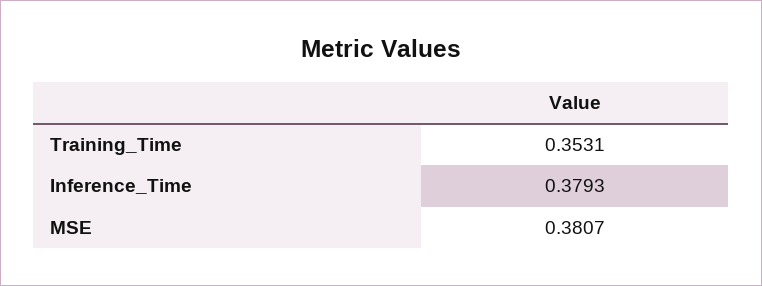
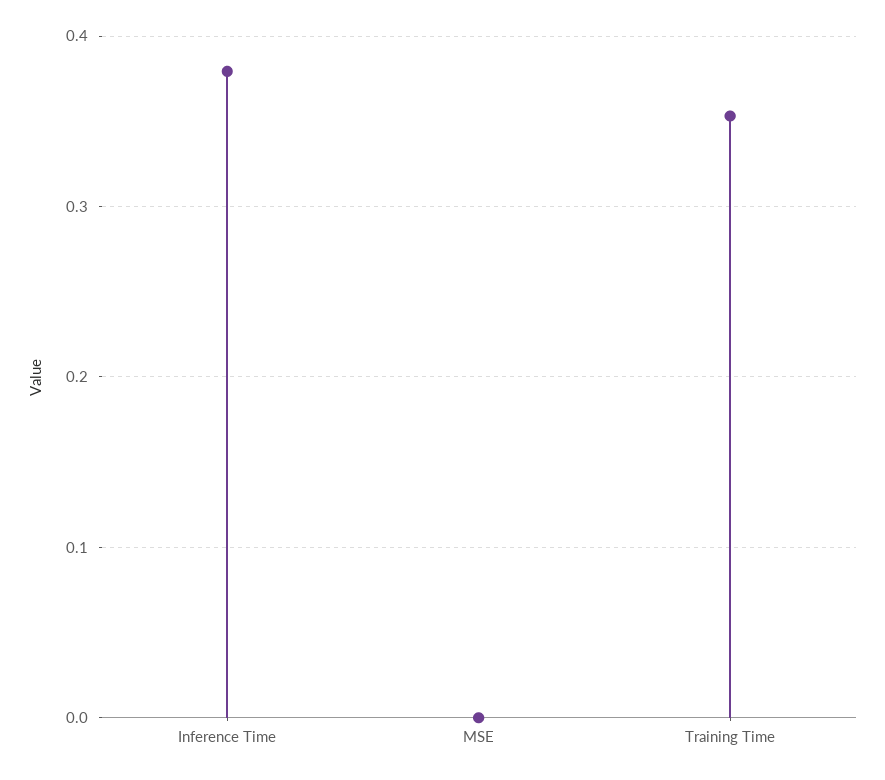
MSE: 0.3807 -> 0

